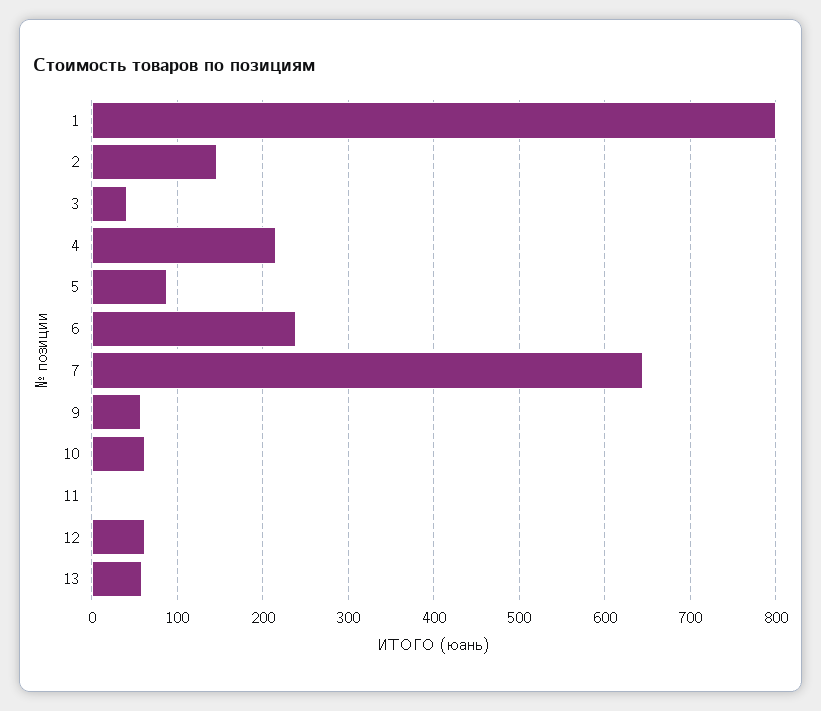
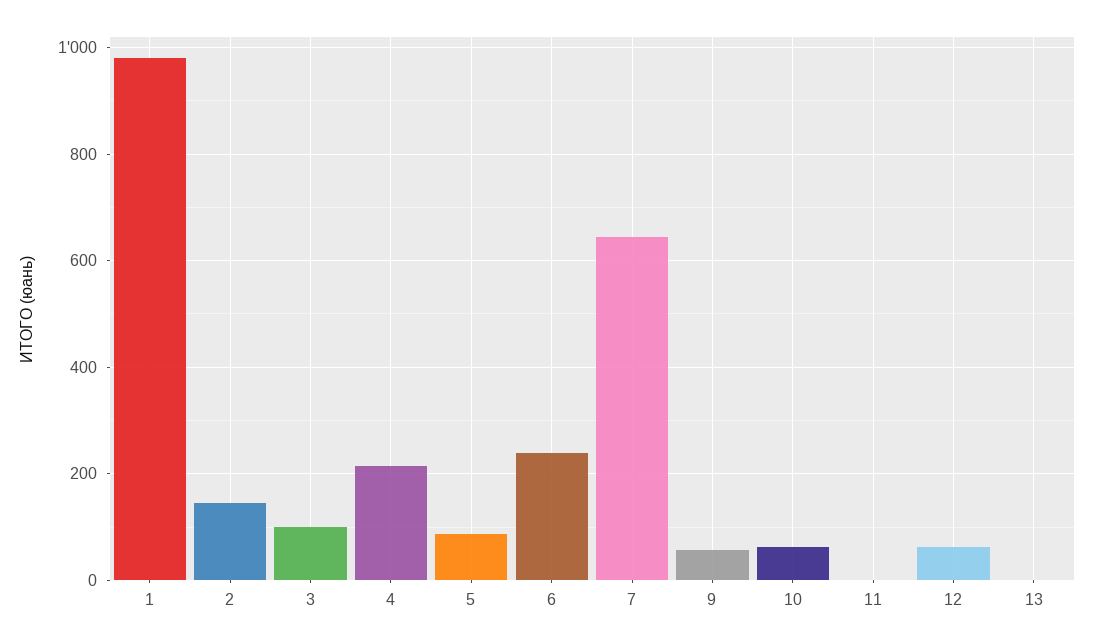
1: 800 -> 980
3: 40 -> 100
13: 60 -> 0

